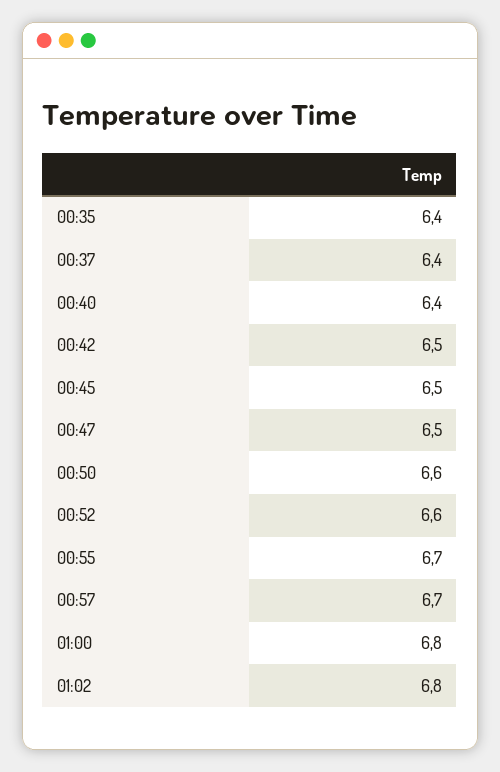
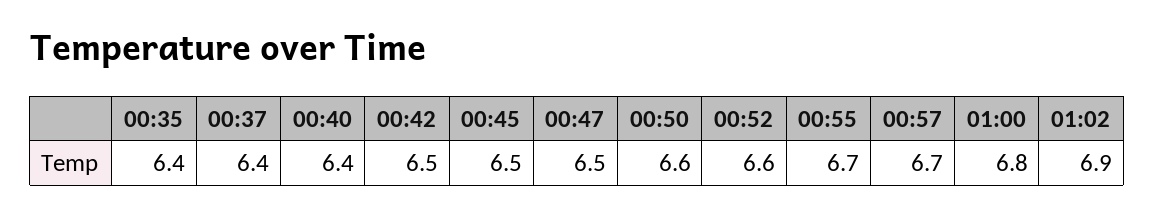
01:02: 6.8 -> 6.9

